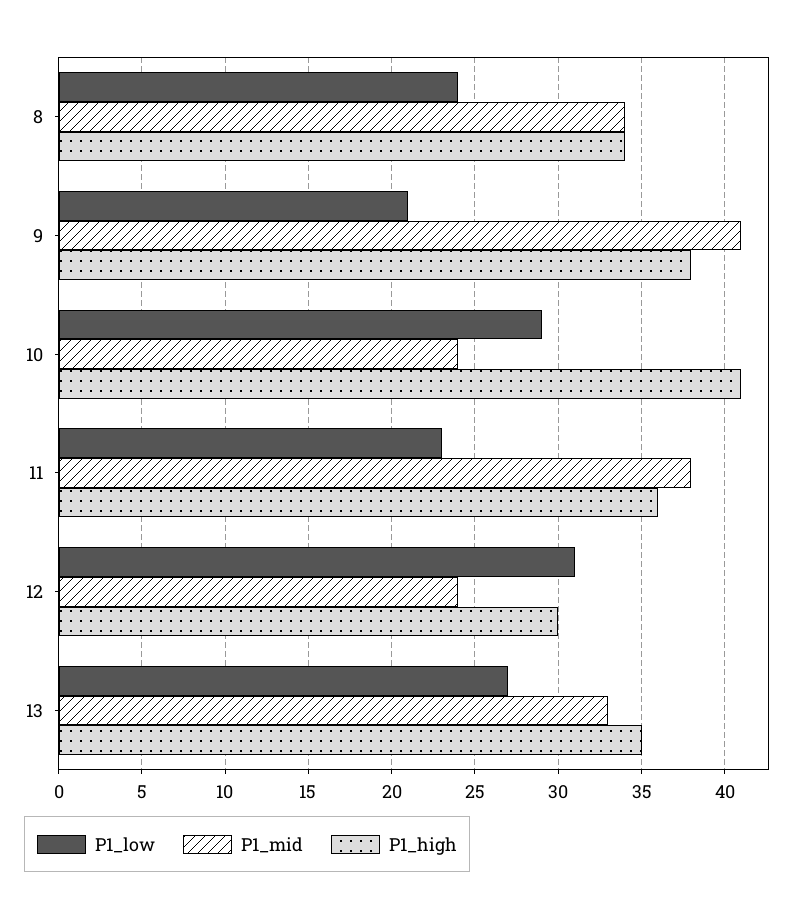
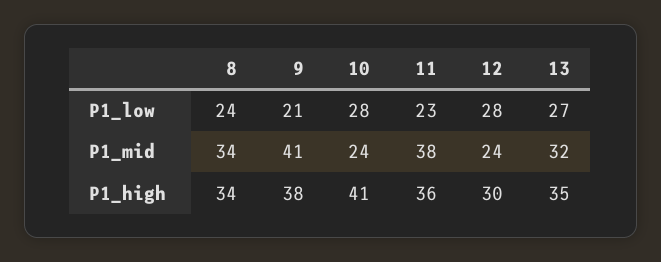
P1_low, 10: 29 -> 28
P1_low, 12: 31 -> 28
P1_mid, 13: 33 -> 32

